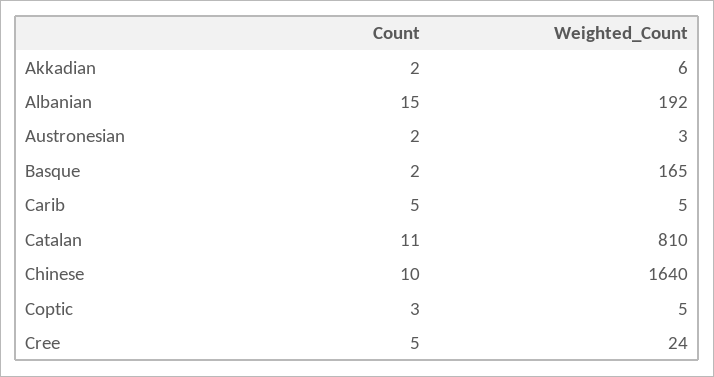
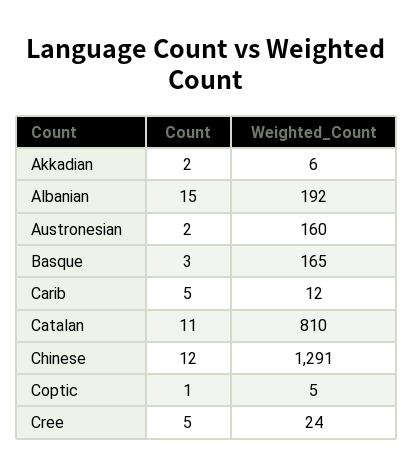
Weighted_Count, Austronesian: 3 -> 160
Count, Basque: 2 -> 3
Weighted_Count, Carib: 5 -> 12
Count, Chinese: 10 -> 12
Weighted_Count, Chinese: 1640 -> 1291
Count, Coptic: 3 -> 1

